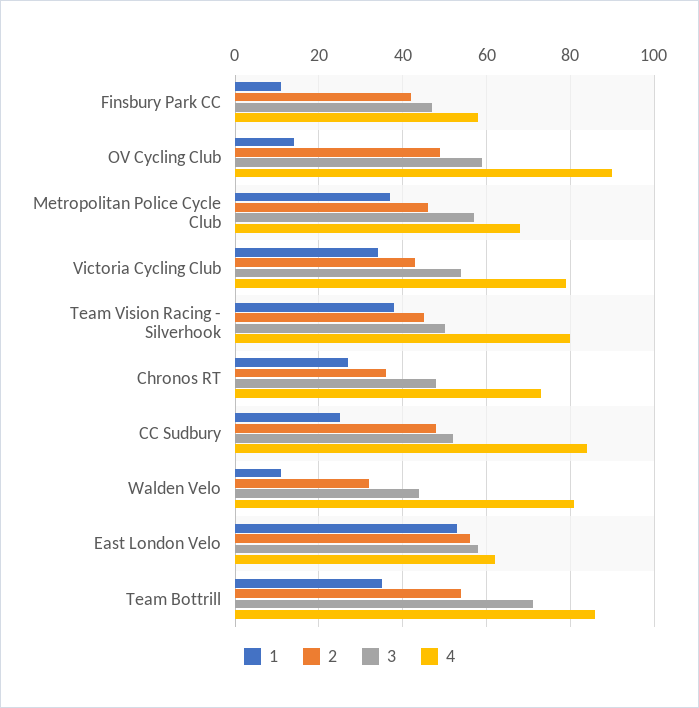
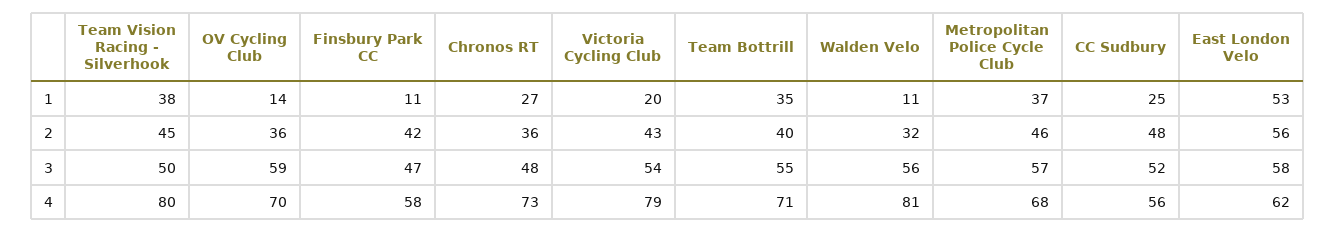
2, OV Cycling Club: 50 -> 36
4, OV Cycling Club: 90 -> 70
1, Victoria Cycling Club: 35 -> 20
4, CC Sudbury: 85 -> 56
3, Walden Velo: 45 -> 56
2, Team Bottrill: 55 -> 40
3, Team Bottrill: 70 -> 55
4, Team Bottrill: 85 -> 71

